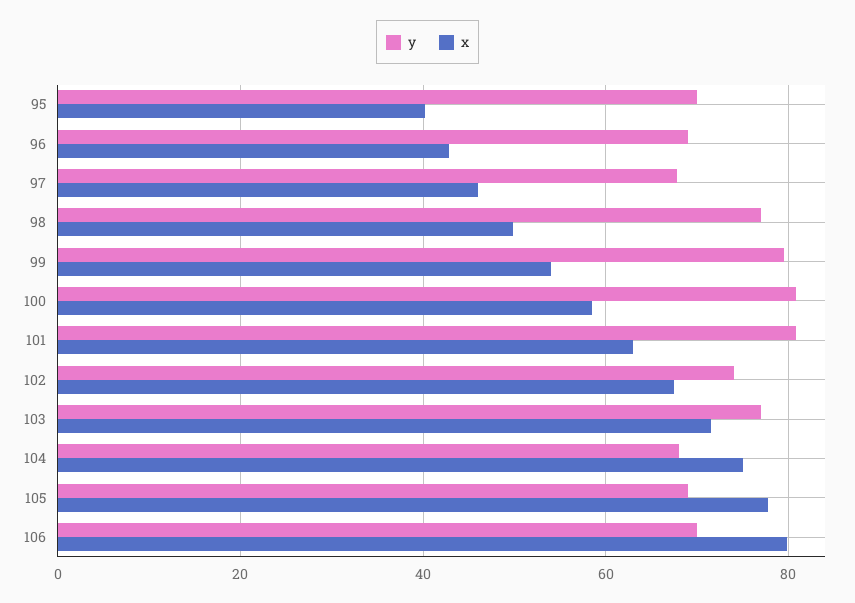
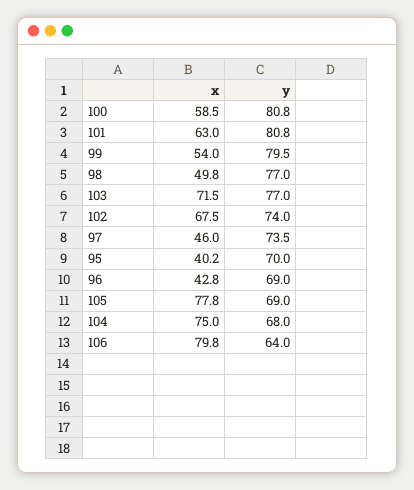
y, 97: 68 -> 73.5
y, 106: 70 -> 64

